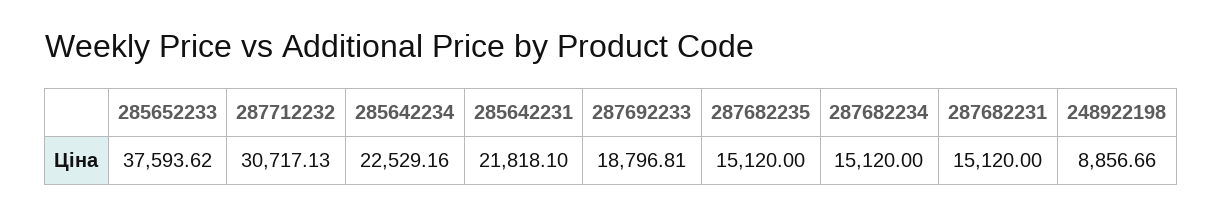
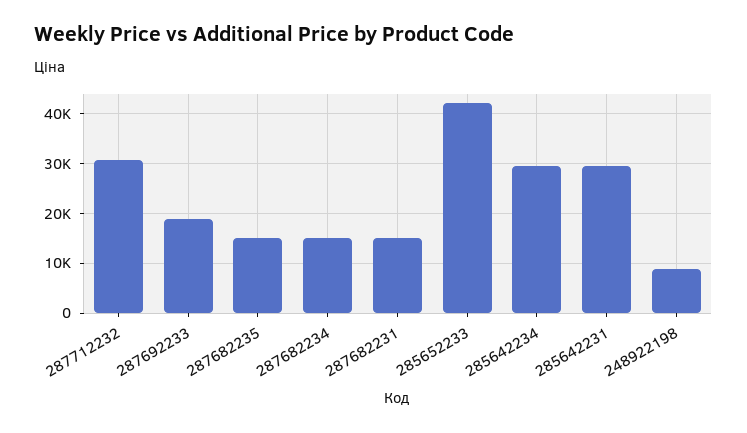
285652233: 37593.62 -> 42000
285642234: 22529.16 -> 30000
285642231: 21818.1 -> 30000

